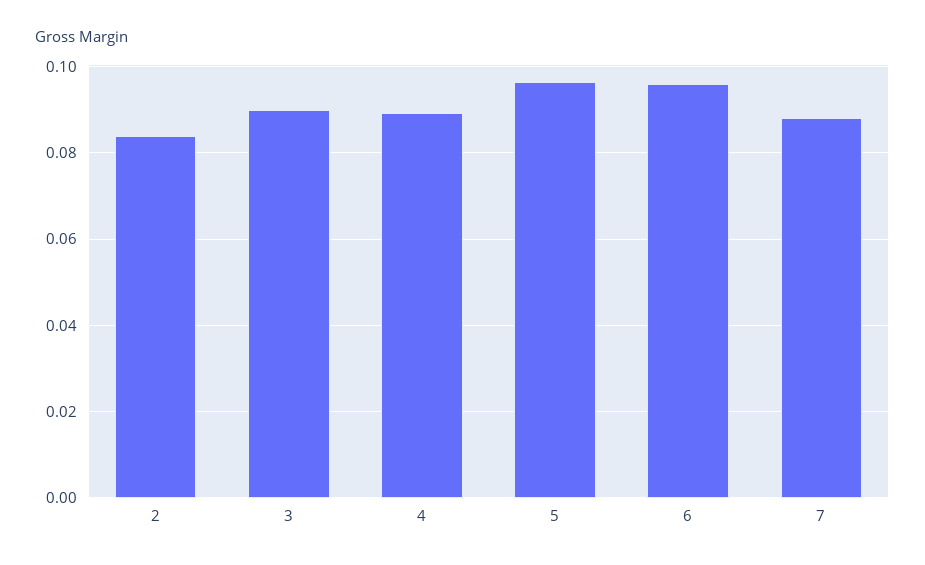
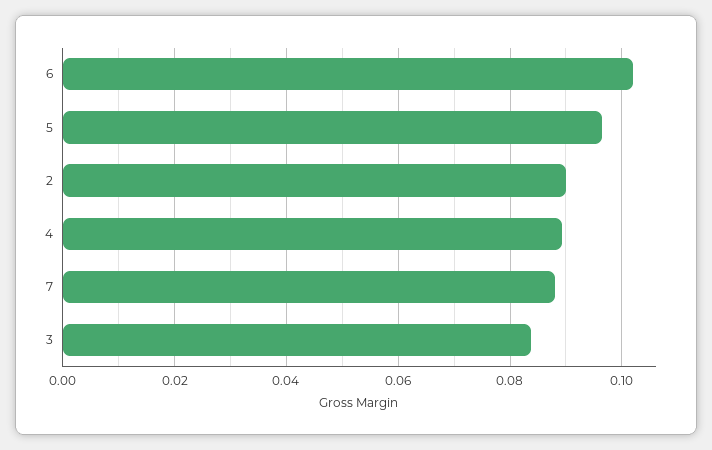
2: 0.084 -> 0.09
3: 0.09 -> 0.084
6: 0.096 -> 0.102

